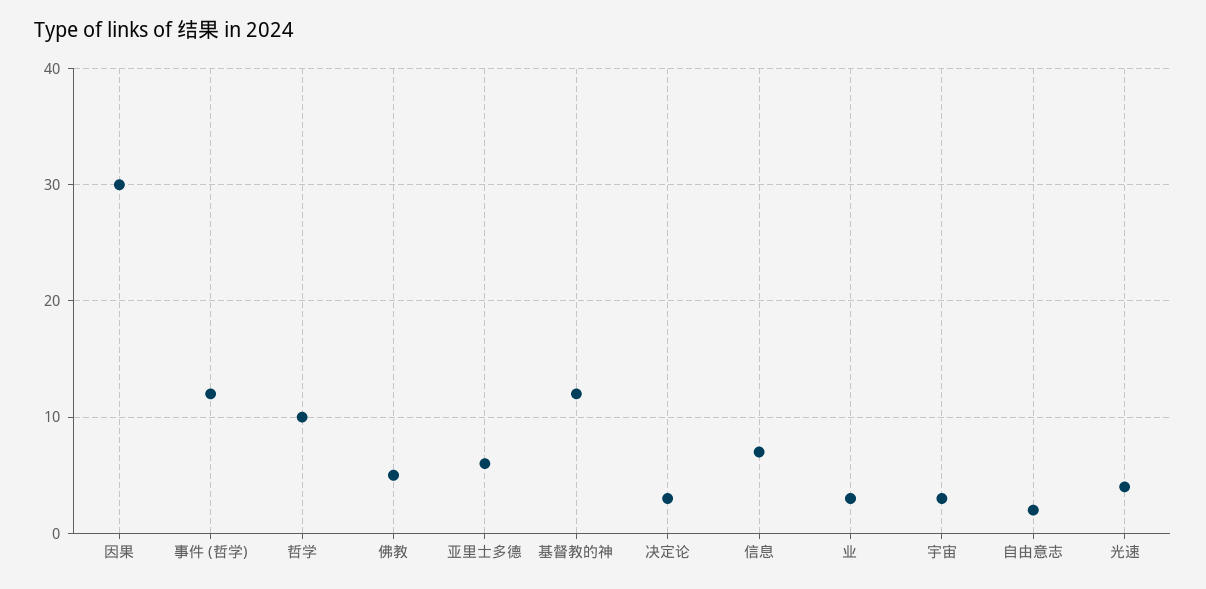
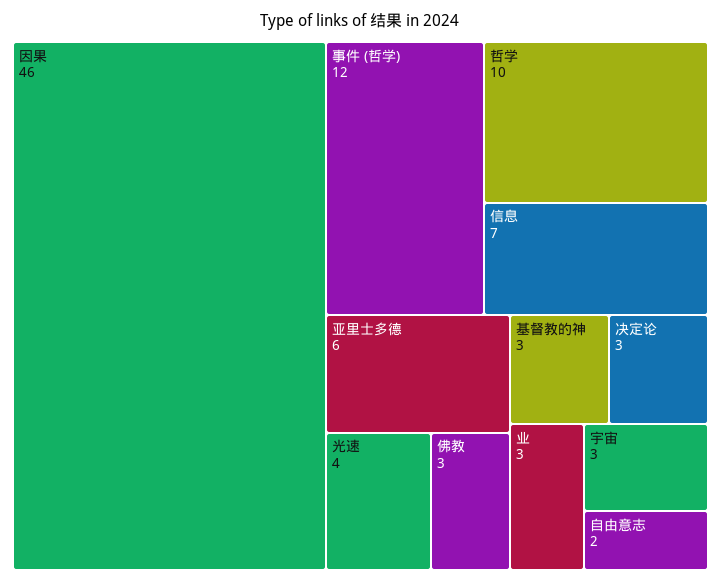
因果: 30 -> 46
佛教: 5 -> 3
基督教的神: 12 -> 3

